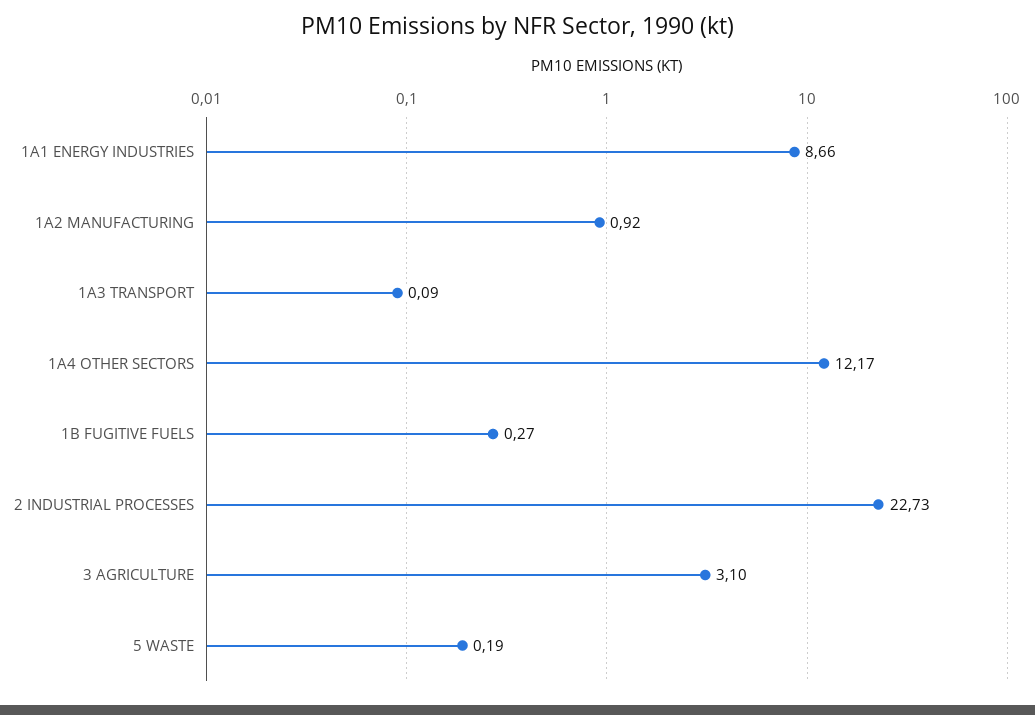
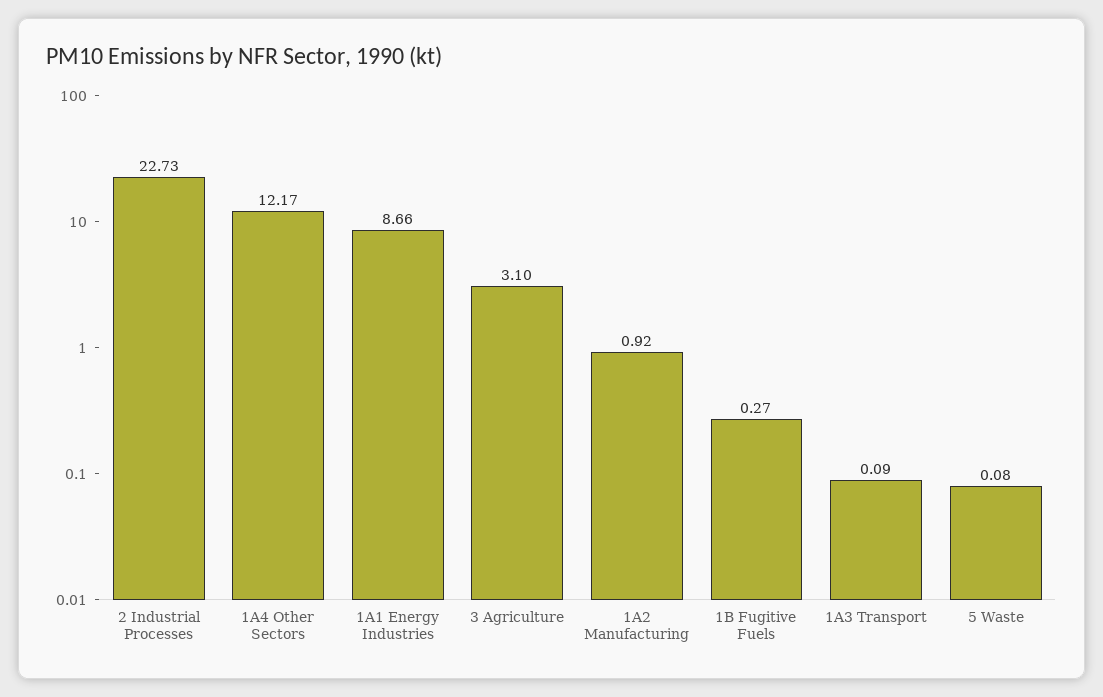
5 WASTE: 0.19 -> 0.08

